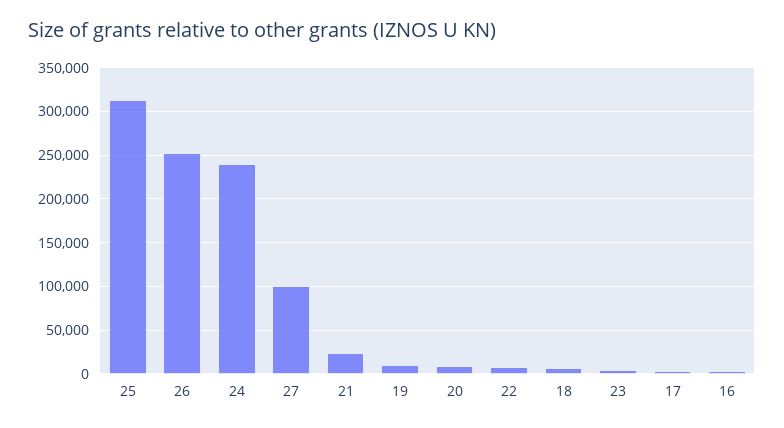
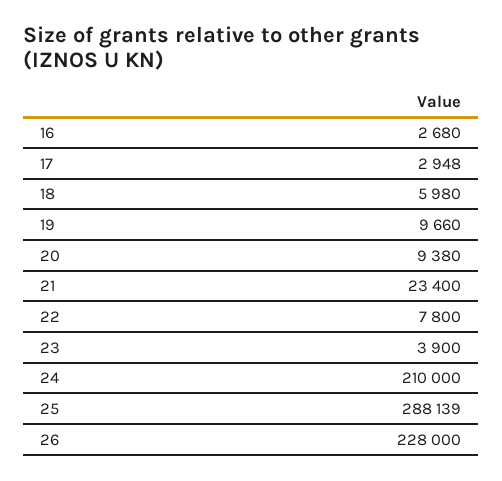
25: 310000 -> 288139
26: 250000 -> 228000
24: 240000 -> 210000
27: 100000 -> none

